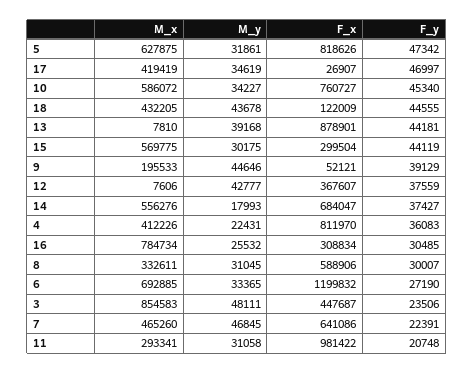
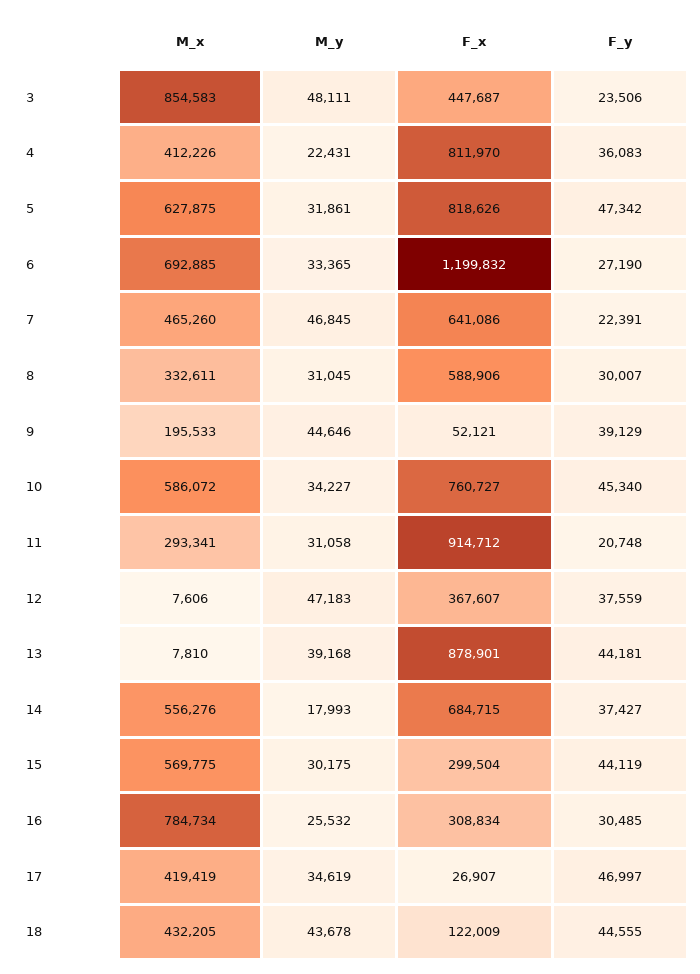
M_y, 12: 42777 -> 47183
F_x, 14: 684047 -> 684715
F_x, 11: 981422 -> 914712

